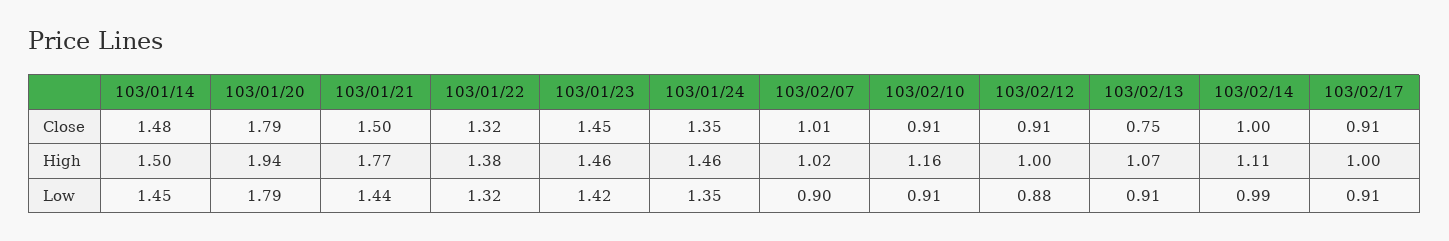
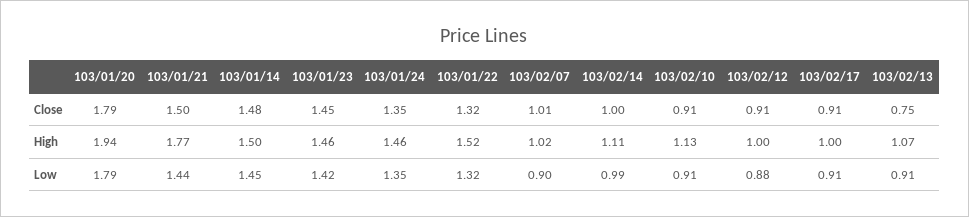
103/01/22, High: 1.38 -> 1.52
103/02/10, High: 1.16 -> 1.13

